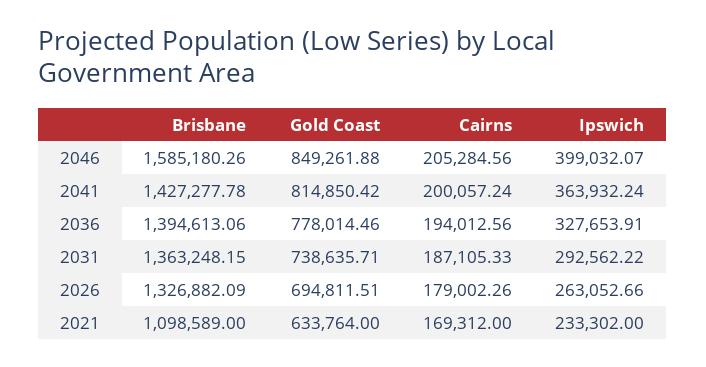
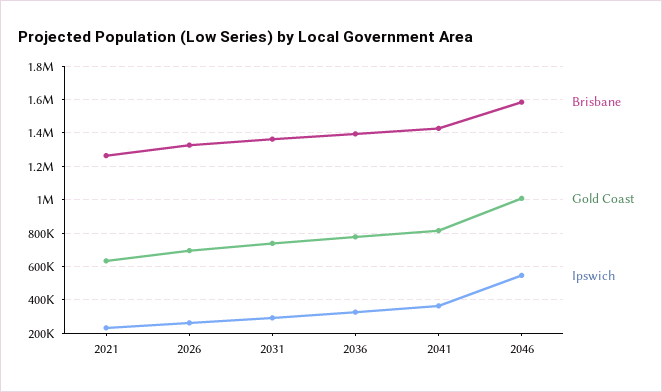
Gold Coast, 2046: 849261.88 -> 1000000
Cairns, 2046: 205284.56 -> none
Ipswich, 2046: 399032.07 -> 550000
Cairns, 2041: 200057.24 -> none
Cairns, 2036: 194012.56 -> none
Cairns, 2031: 187105.33 -> none
Cairns, 2026: 179002.26 -> none
Brisbane, 2021: 1098589 -> 1250000
Cairns, 2021: 169312 -> none

